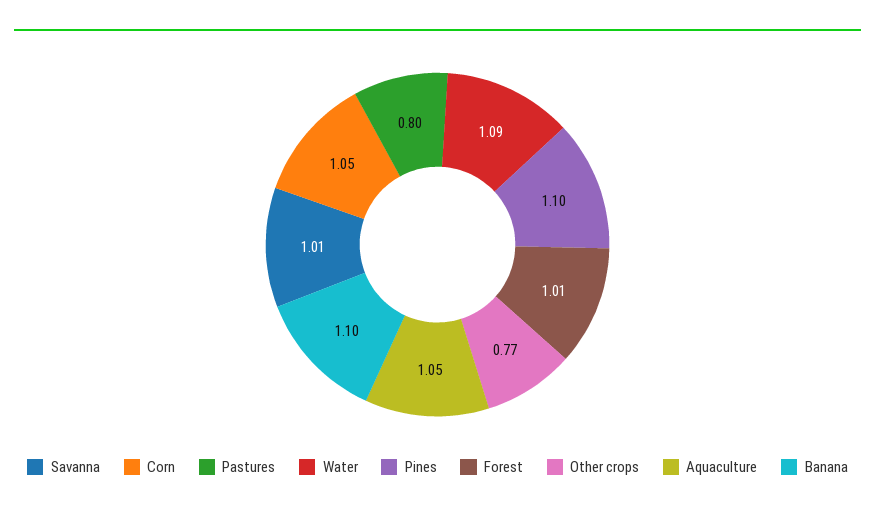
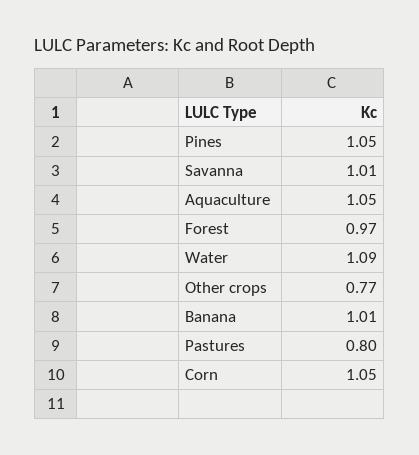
Pines: 1.1 -> 1.05
Forest: 1.01 -> 0.97
Banana: 1.1 -> 1.01

